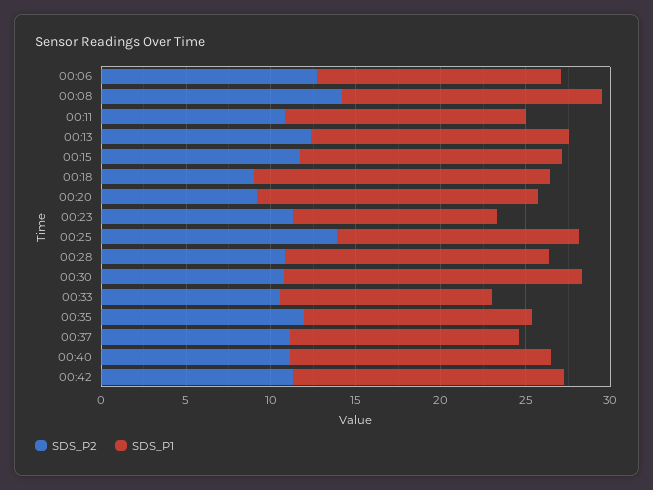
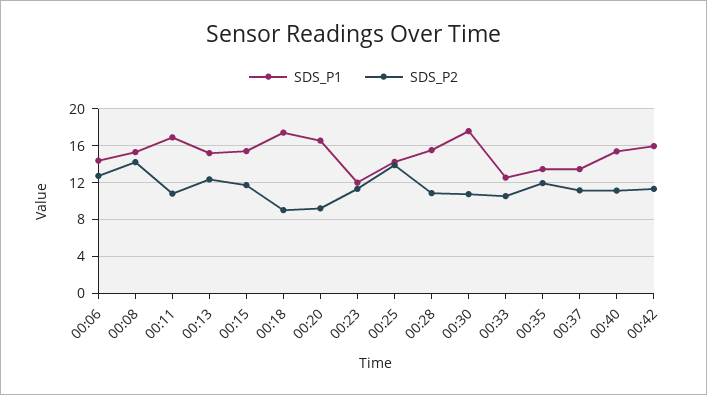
SDS_P1, 00:11: 14 -> 17

